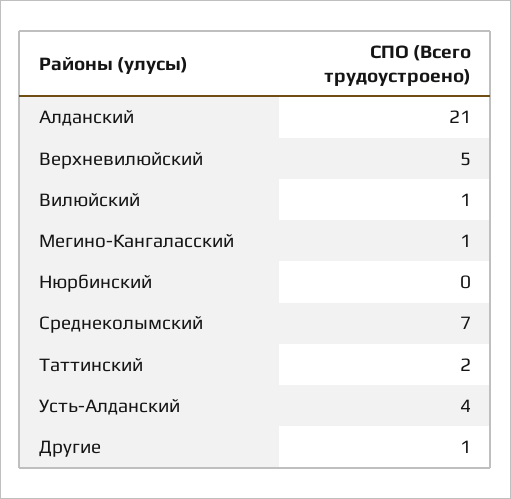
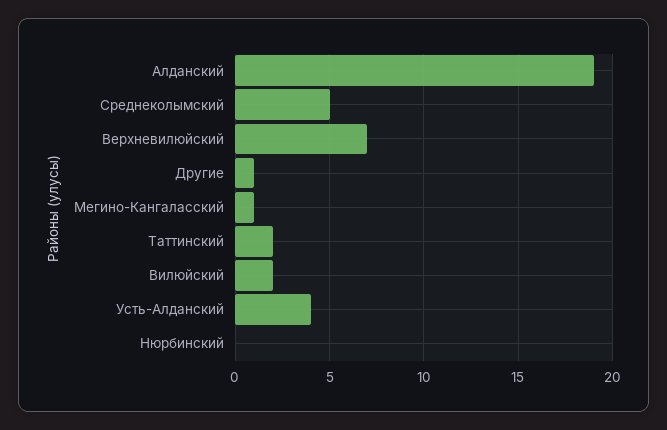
Алданский: 21 -> 19
Верхневилюйский: 5 -> 7
Вилюйский: 1 -> 2
Среднеколымский: 7 -> 5

